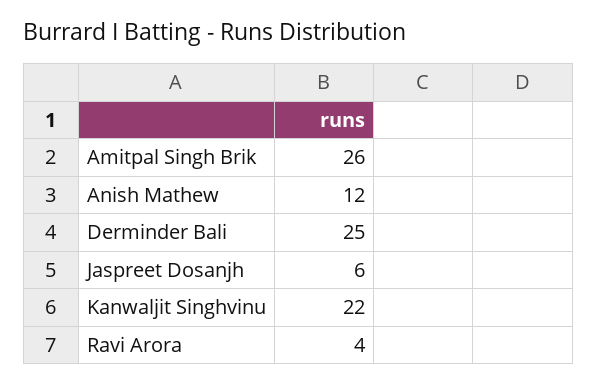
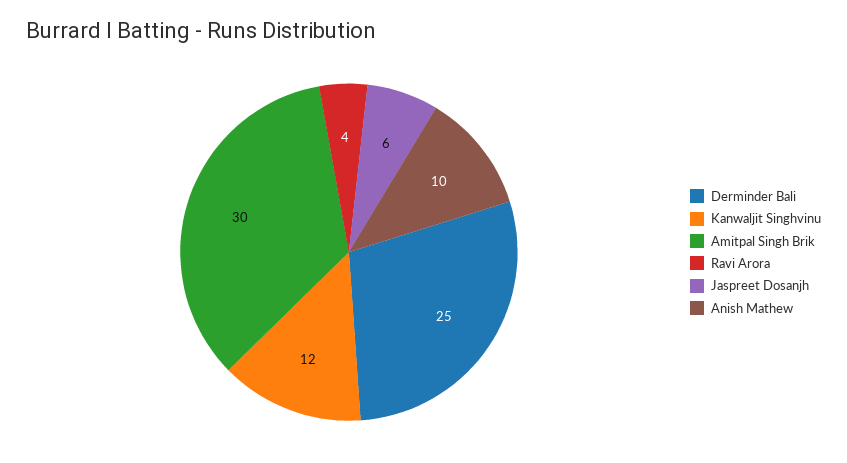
Amitpal Singh Brik: 26 -> 30
Anish Mathew: 12 -> 10
Kanwaljit Singhvinu: 22 -> 12

